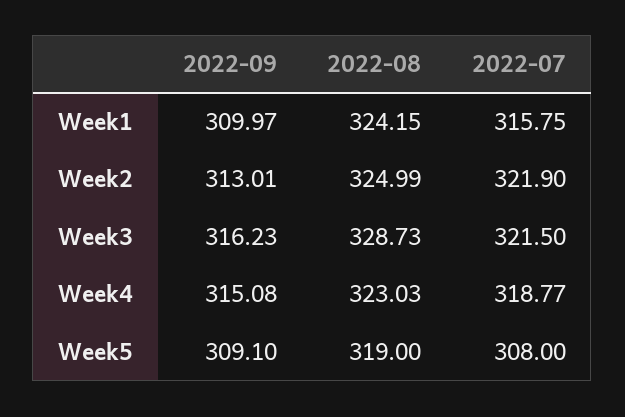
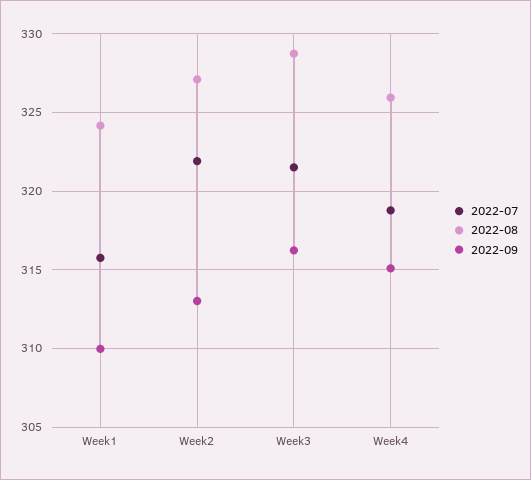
2022-08, Week2: 324.99 -> 327
2022-08, Week4: 323.03 -> 326
2022-09, Week5: 309.1 -> none
2022-08, Week5: 319 -> none
2022-07, Week5: 308 -> none

